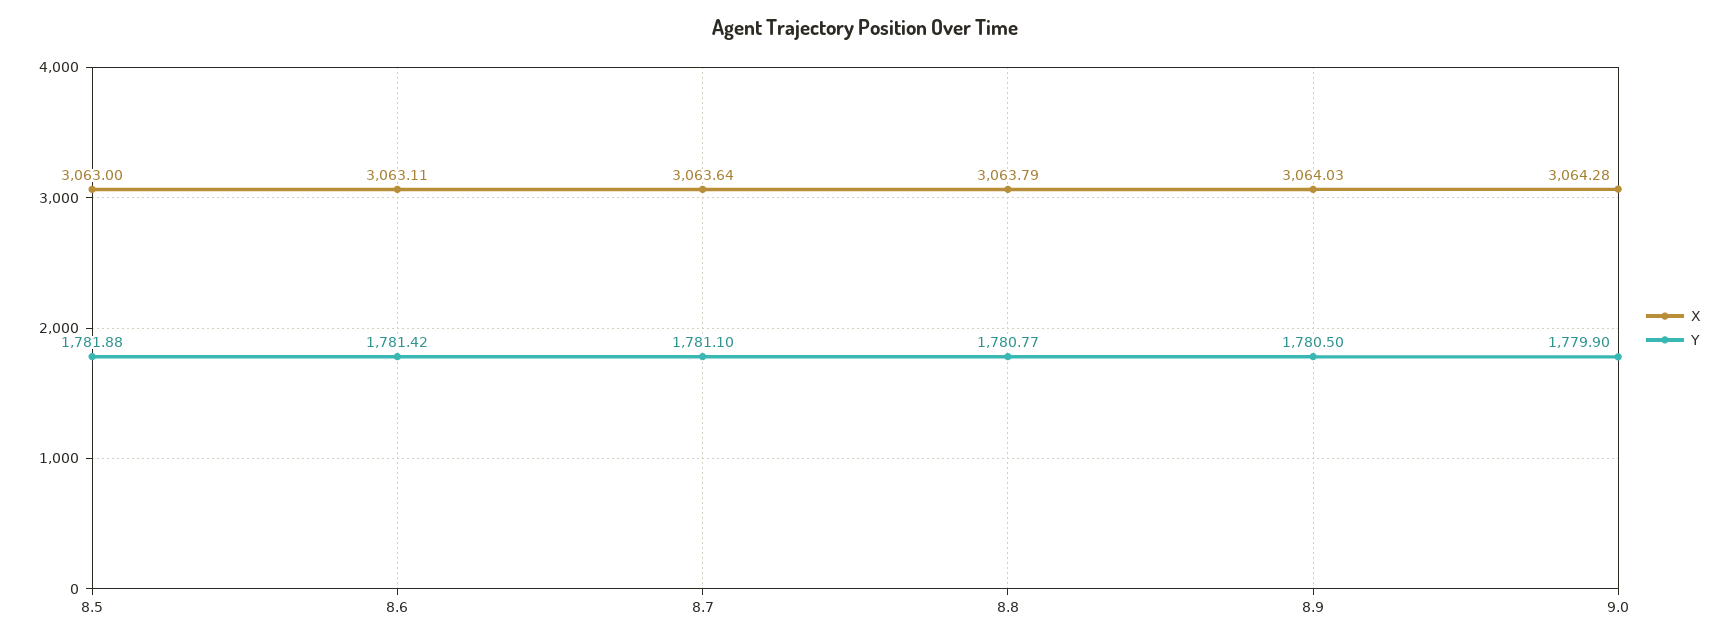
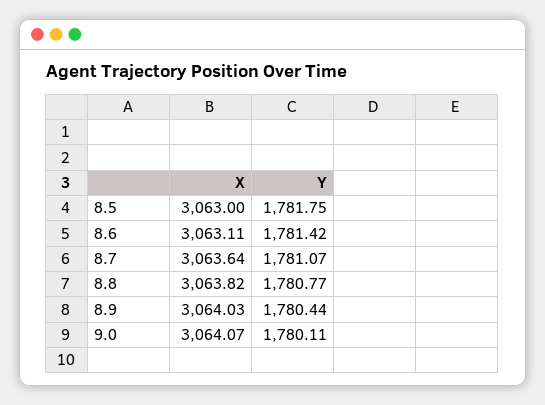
Y, 8.5: 1781.88 -> 1781.75
Y, 8.7: 1781.1 -> 1781.07
X, 8.8: 3063.79 -> 3063.82
Y, 8.9: 1780.5 -> 1780.44
X, 9.0: 3064.28 -> 3064.07
Y, 9.0: 1779.9 -> 1780.11

